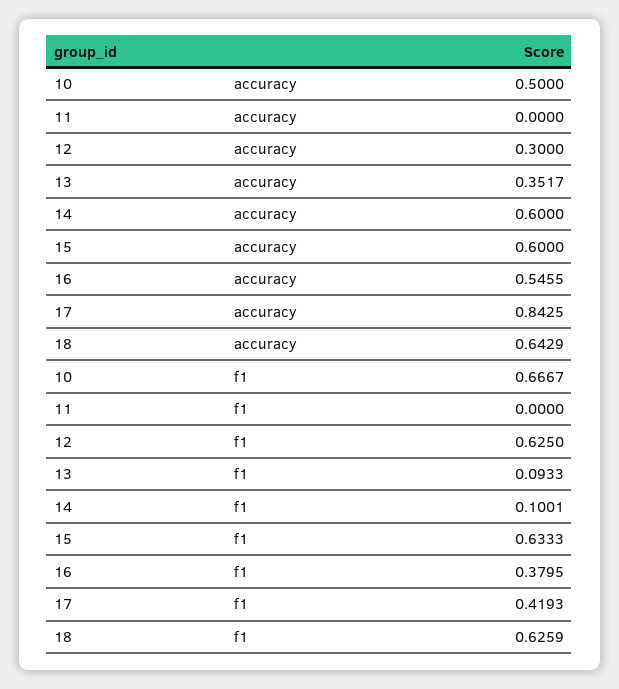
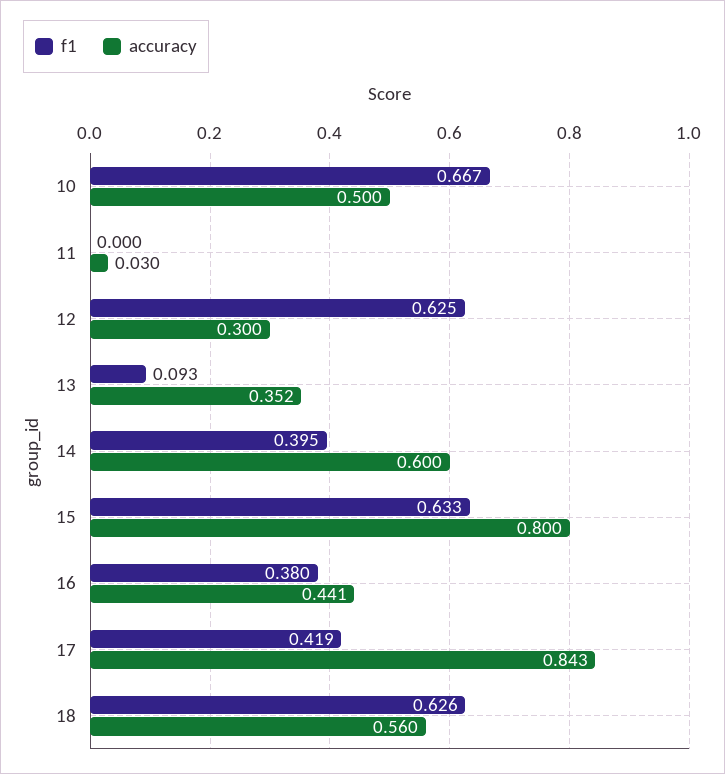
accuracy, 11: 0 -> 0.03
accuracy, 15: 0.6 -> 0.8
accuracy, 16: 0.5455 -> 0.441
accuracy, 18: 0.6429 -> 0.56
f1, 14: 0.1001 -> 0.395

